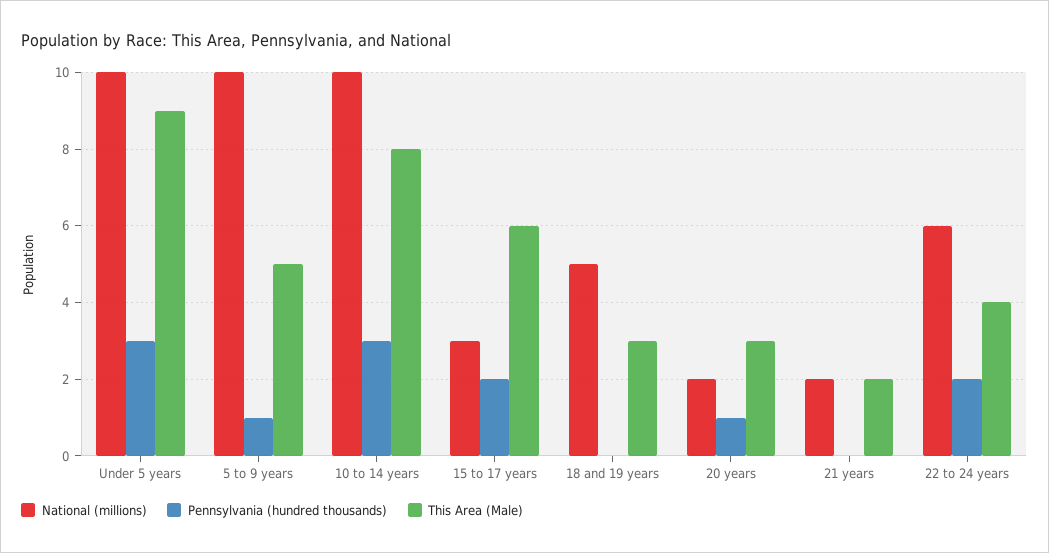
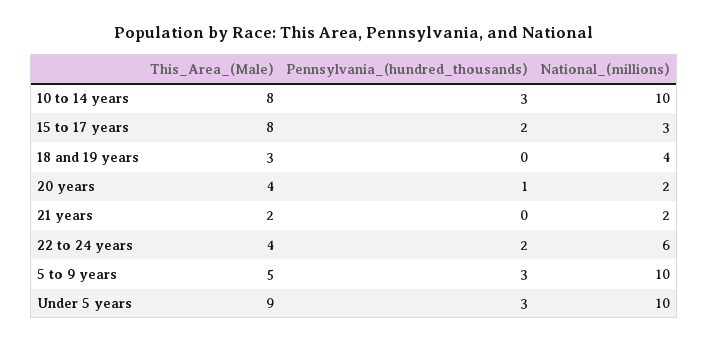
Pennsylvania (hundred thousands), 5 to 9 years: 1 -> 3
This Area (Male), 15 to 17 years: 6 -> 8
National (millions), 18 and 19 years: 5 -> 4
This Area (Male), 20 years: 3 -> 4

